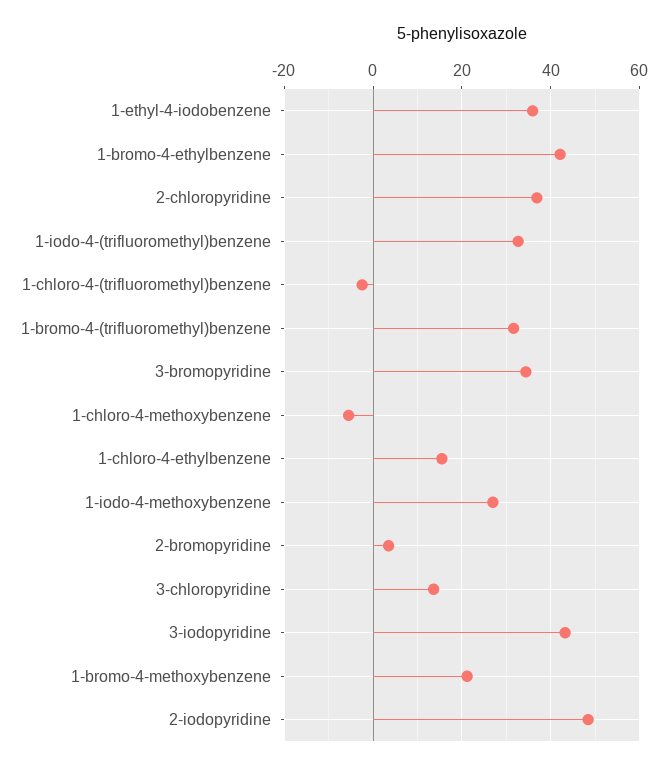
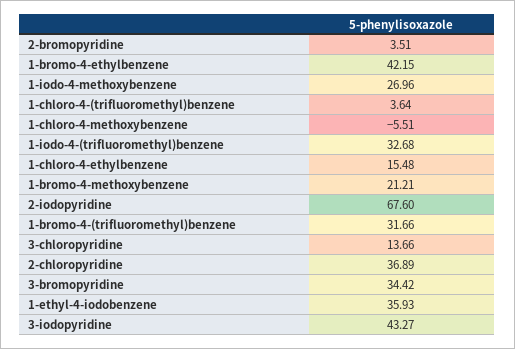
1-chloro-4-(trifluoromethyl)benzene: -2 -> 3.64
2-iodopyridine: 48 -> 67.6

